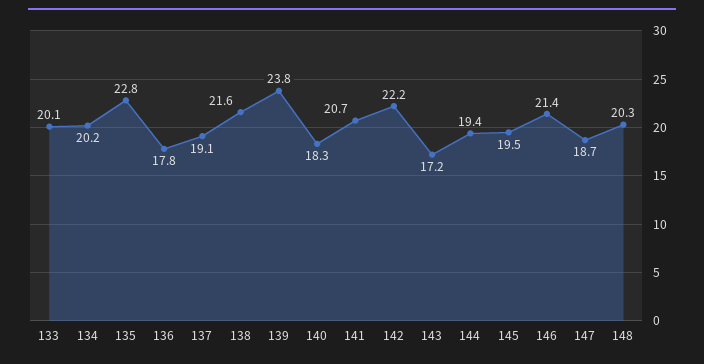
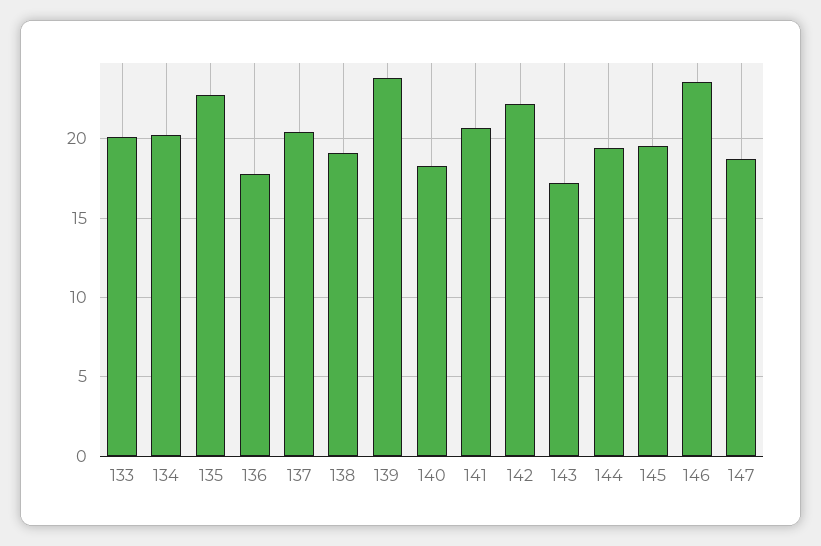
137: 19.1 -> 20.5
138: 21.6 -> 19
146: 21.4 -> 23.5
148: 20.3 -> none

